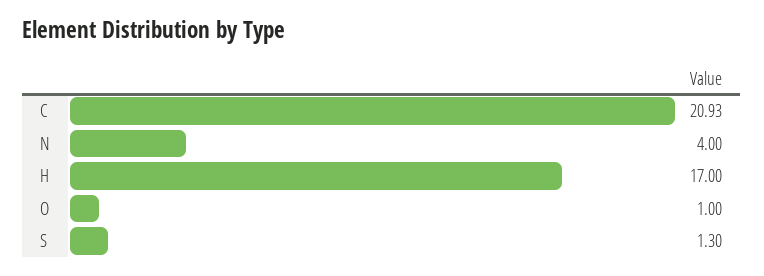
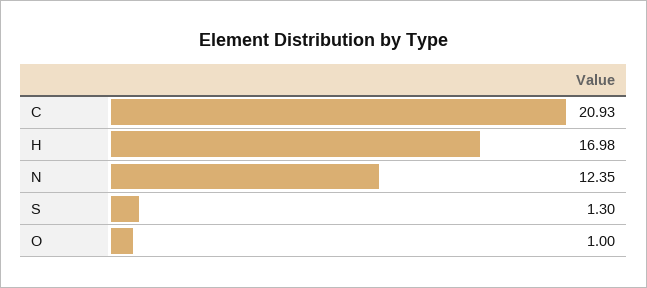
N: 4 -> 12.35
H: 17 -> 16.98

